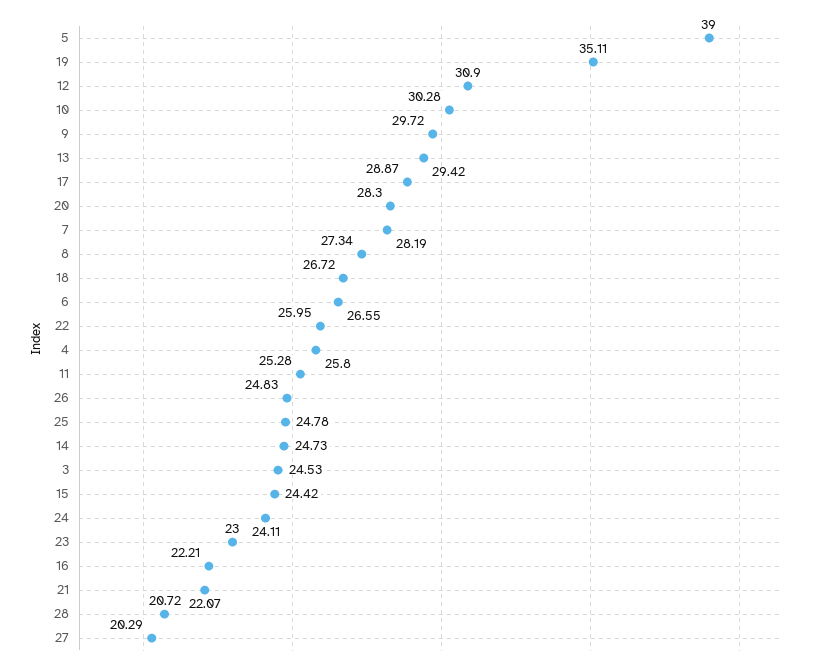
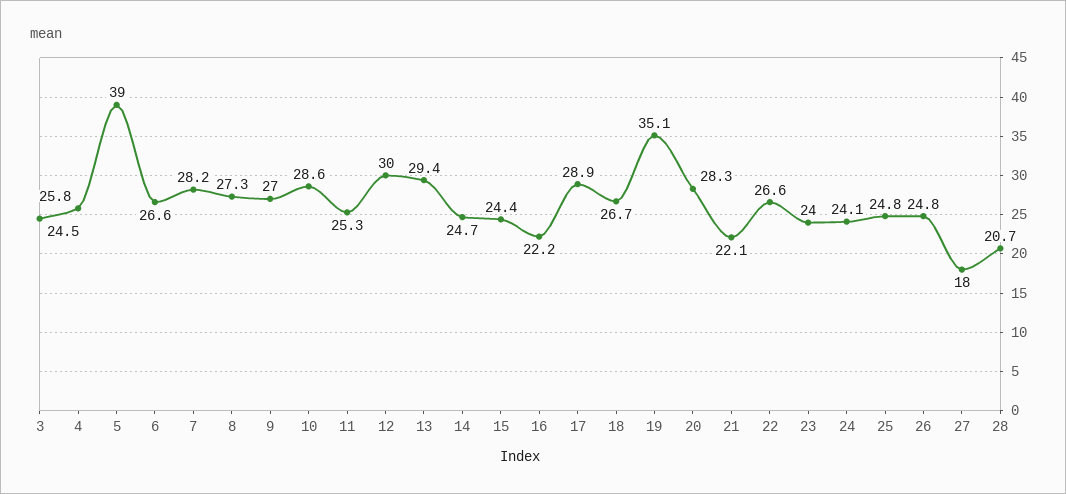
12: 30.9 -> 30
10: 30.28 -> 28.6
9: 29.72 -> 27
22: 25.95 -> 26.6
23: 23 -> 24
27: 20.29 -> 18

